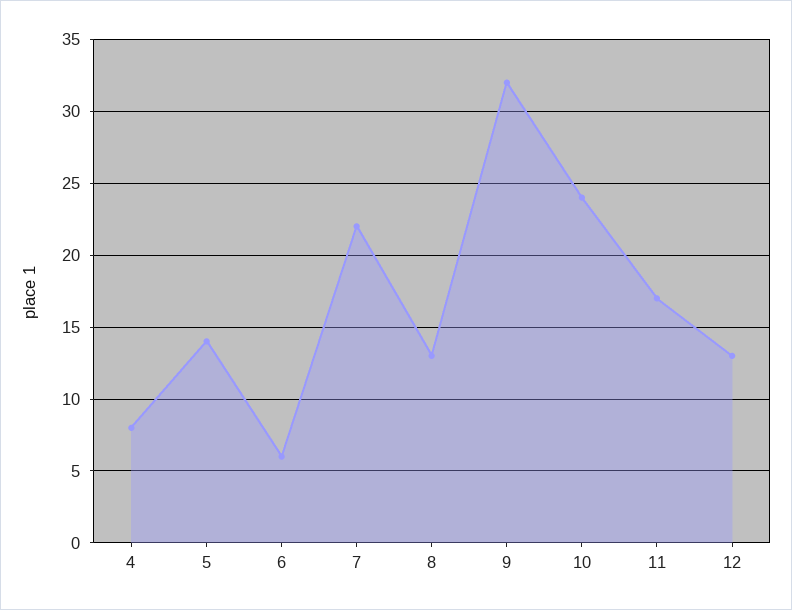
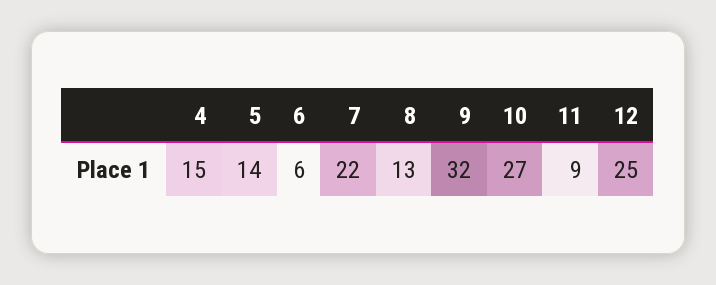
4: 8 -> 15
10: 24 -> 27
11: 17 -> 9
12: 13 -> 25

